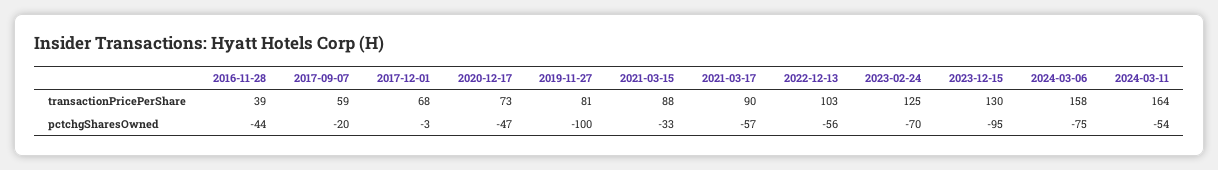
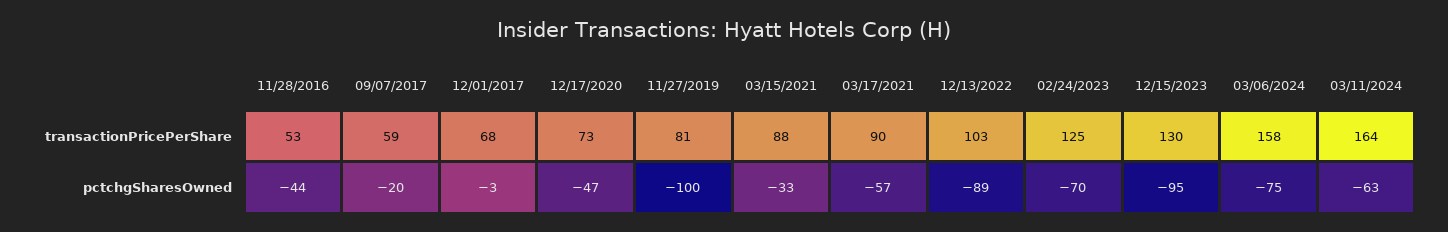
2016-11-28, transactionPricePerShare: 39 -> 53
2022-12-13, pctchgSharesOwned: -56 -> -89
2024-03-11, pctchgSharesOwned: -54 -> -63

